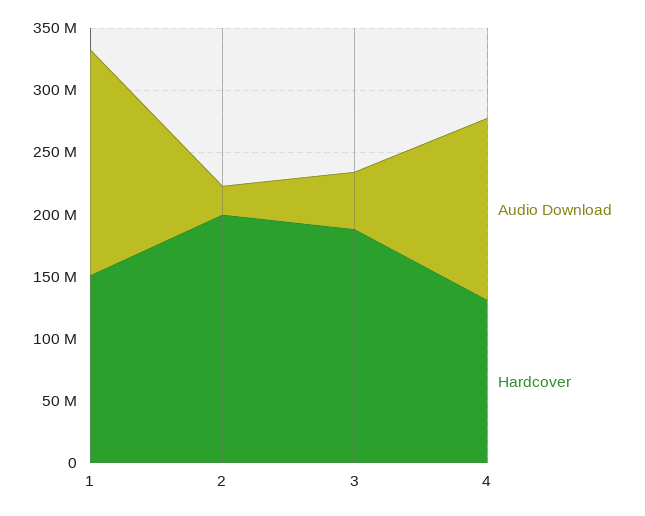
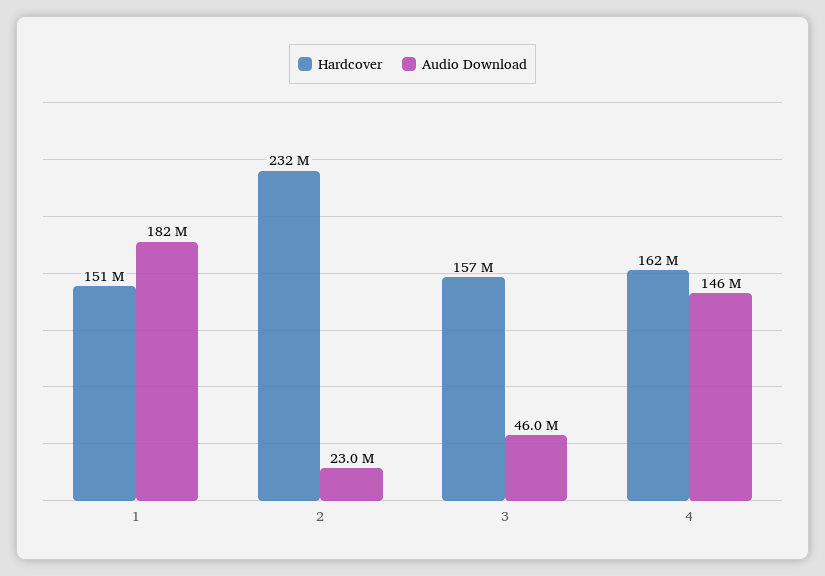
Hardcover, 2: 200000000 -> 232000000
Hardcover, 3: 190000000 -> 157000000
Hardcover, 4: 130000000 -> 162000000

